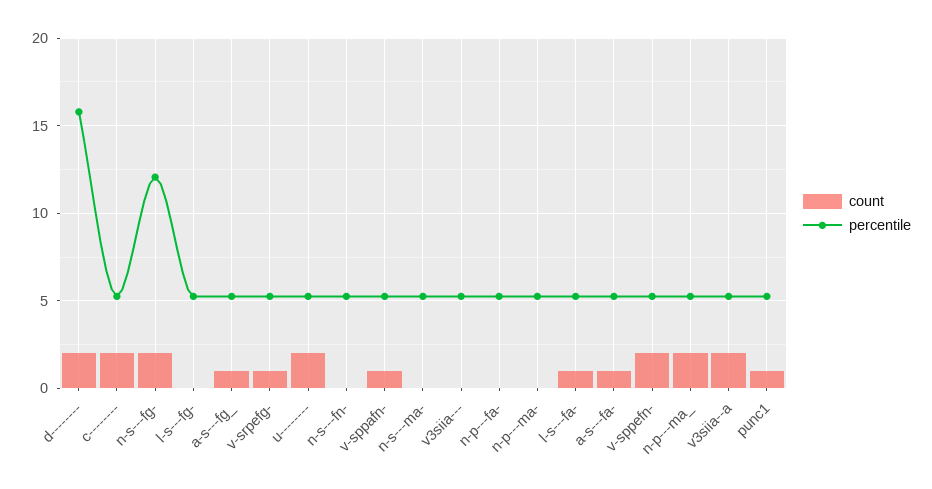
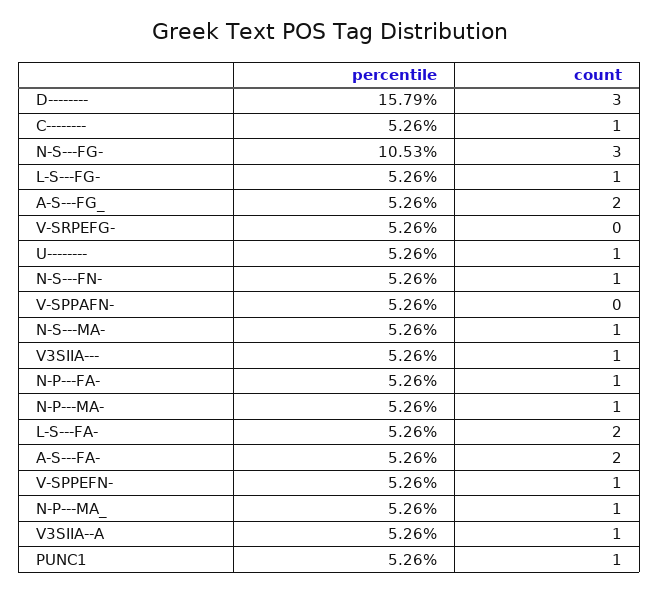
count, d--------: 2 -> 3
count, c--------: 2 -> 1
count, n-s---fg-: 2 -> 3
percentile, n-s---fg-: 12 -> 10.53
count, l-s---fg-: 0 -> 1
count, a-s---fg_: 1 -> 2
count, v-srpefg-: 1 -> 0
count, u--------: 2 -> 1
count, n-s---fn-: 0 -> 1
count, v-sppafn-: 1 -> 0
count, n-s---ma-: 0 -> 1
count, v3siia---: 0 -> 1
count, n-p---fa-: 0 -> 1
count, n-p---ma-: 0 -> 1
count, l-s---fa-: 1 -> 2
count, a-s---fa-: 1 -> 2
count, v-sppefn-: 2 -> 1
count, n-p---ma_: 2 -> 1
count, v3siia--a: 2 -> 1

